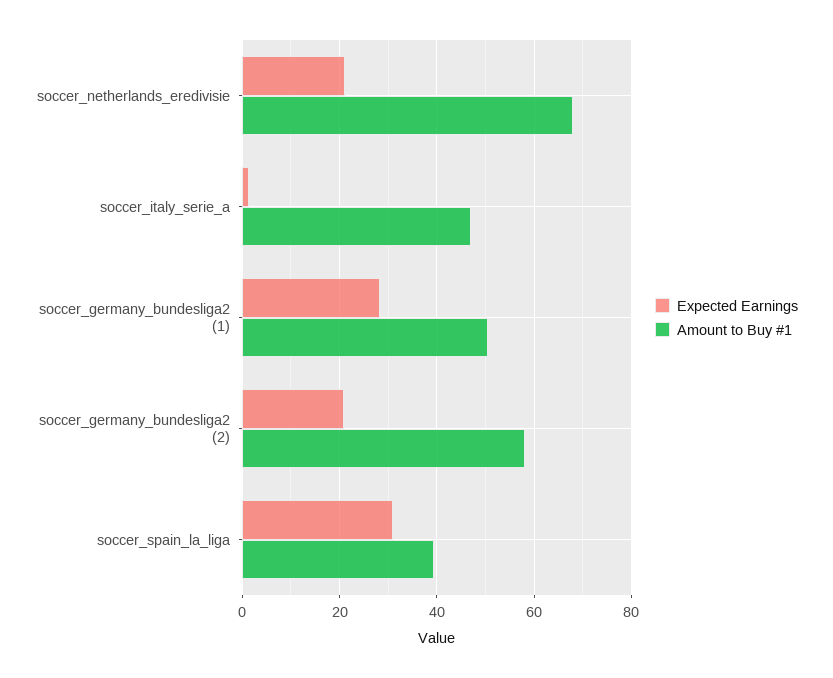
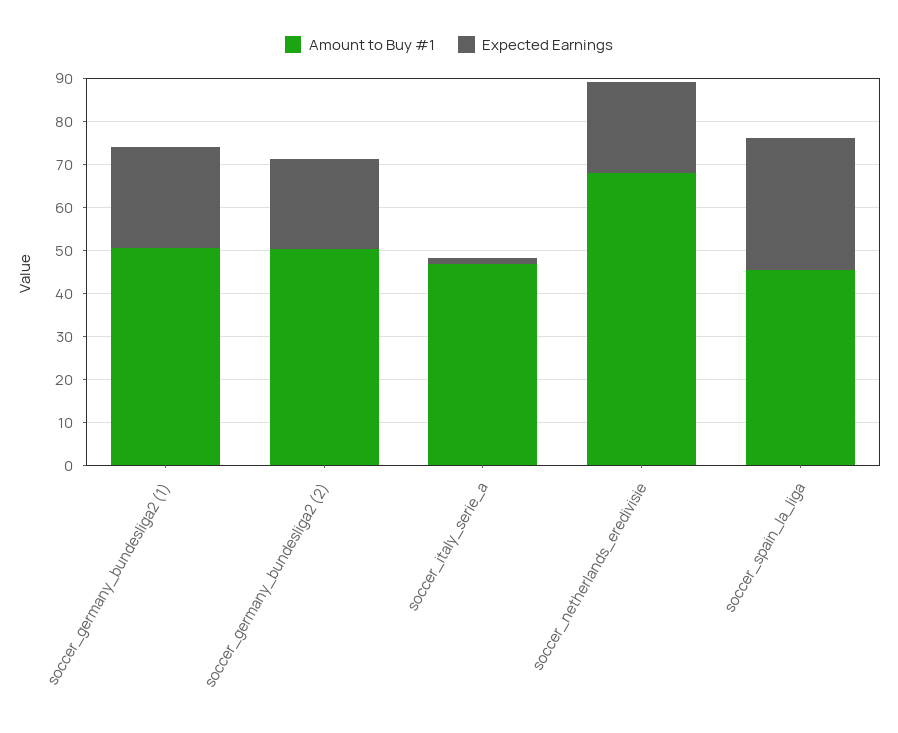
Expected Earnings, soccer_germany_bundesliga2 (1): 28 -> 24
Amount to Buy #1, soccer_germany_bundesliga2 (2): 58 -> 50
Amount to Buy #1, soccer_spain_la_liga: 40 -> 46

